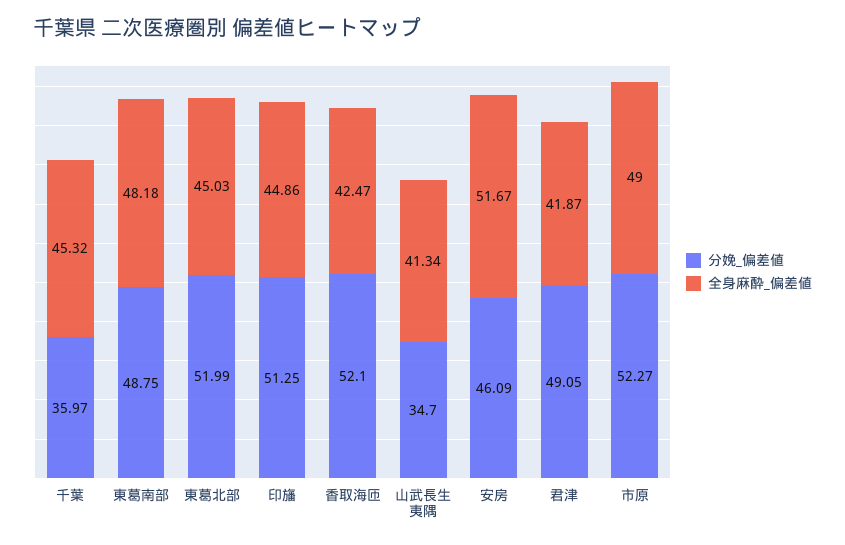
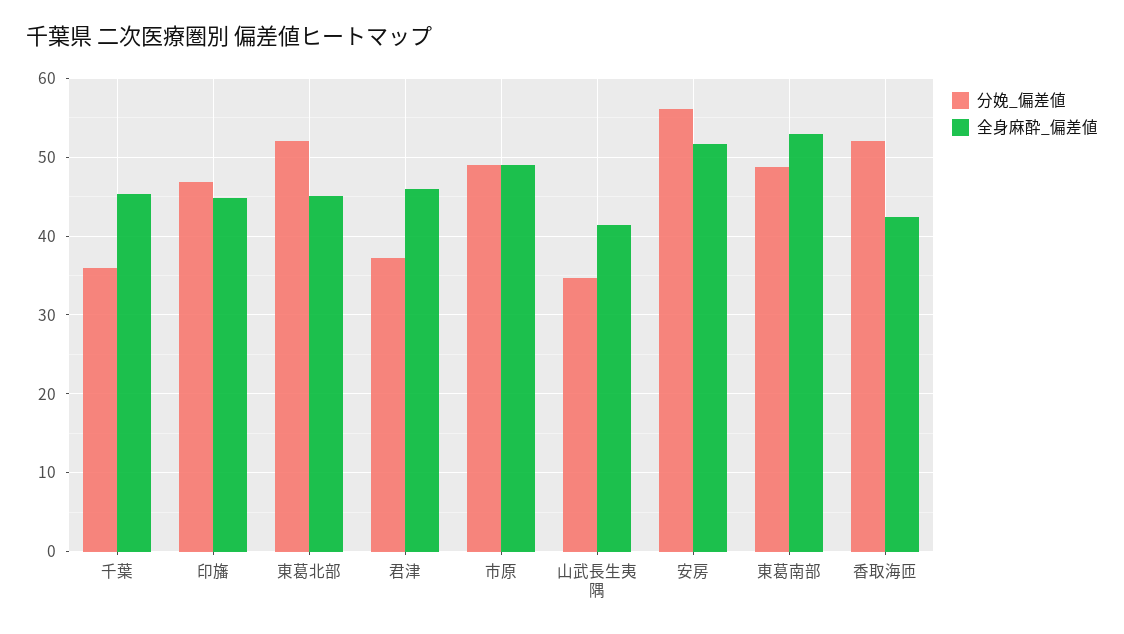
全身麻酔_偏差値, 東葛南部: 48.18 -> 53
分娩_偏差値, 印旛: 51.25 -> 47
分娩_偏差値, 安房: 46.09 -> 56
分娩_偏差値, 君津: 49.05 -> 37
全身麻酔_偏差値, 君津: 41.87 -> 46
分娩_偏差値, 市原: 52.27 -> 49

